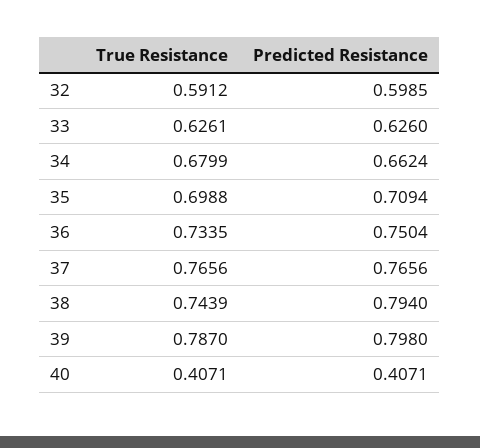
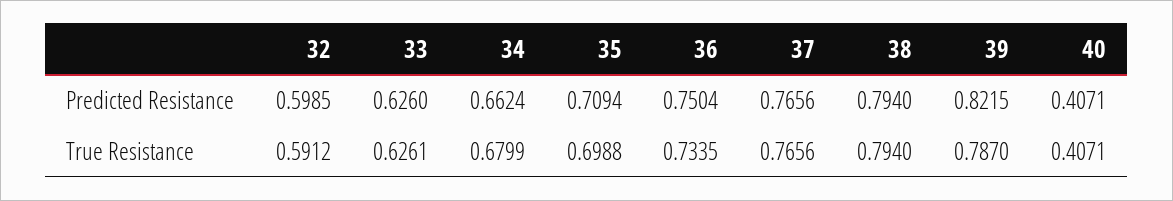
True Resistance, 38: 0.7439 -> 0.794
Predicted Resistance, 39: 0.798 -> 0.8215

